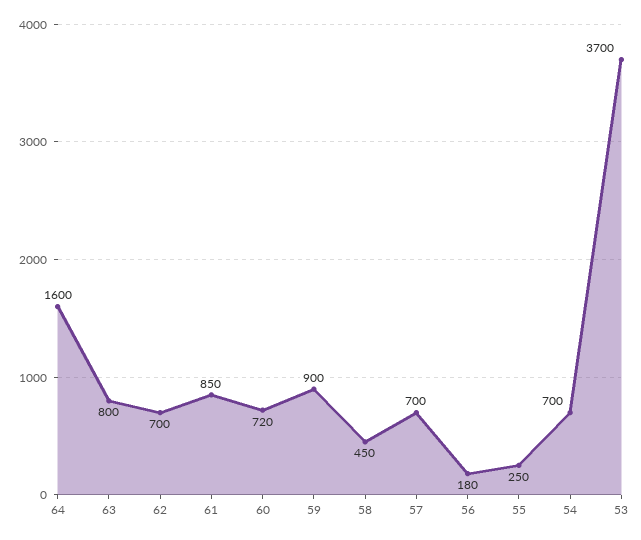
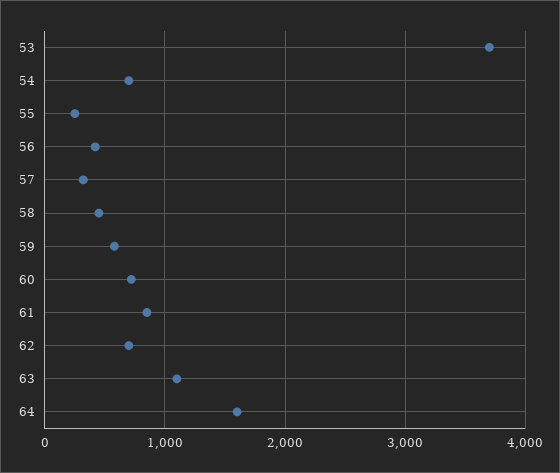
63: 800 -> 1100
59: 900 -> 600
57: 700 -> 300
56: 180 -> 400

